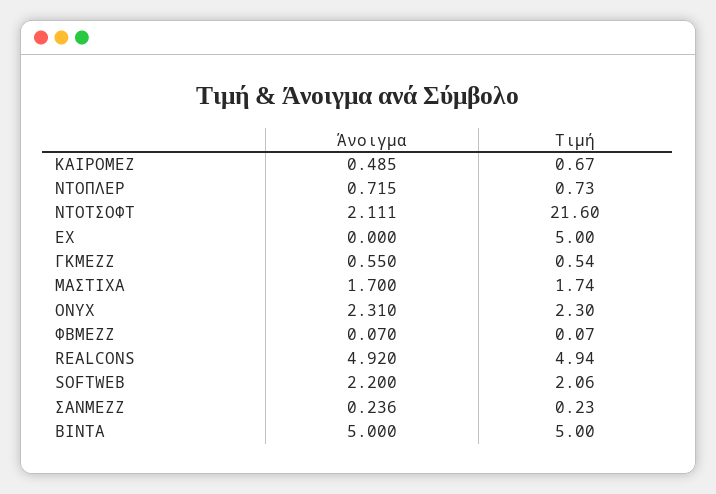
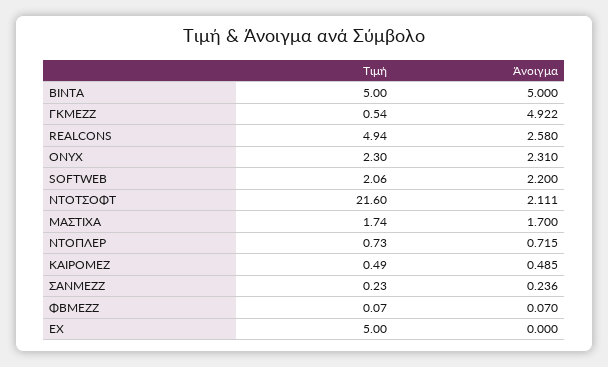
Τιμή, ΚΑΙΡΟΜΕΖ: 0.67 -> 0.49
Άνοιγμα, ΓΚΜΕΖΖ: 0.55 -> 4.922
Άνοιγμα, REALCONS: 4.92 -> 2.58

